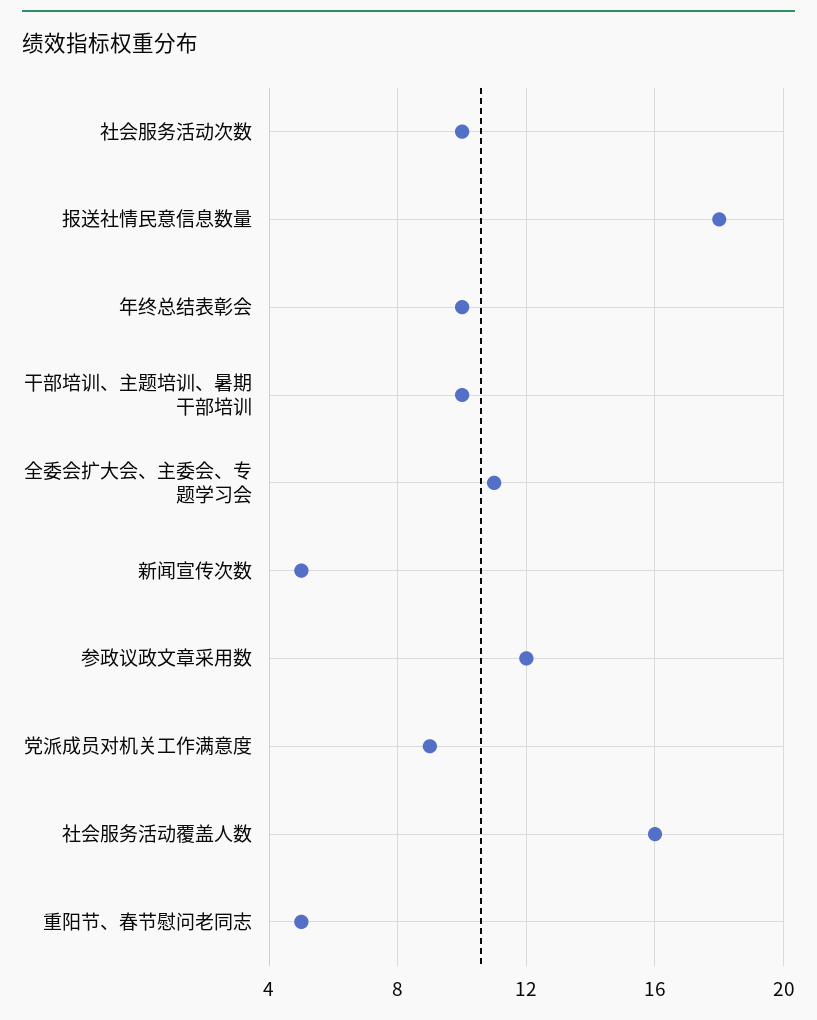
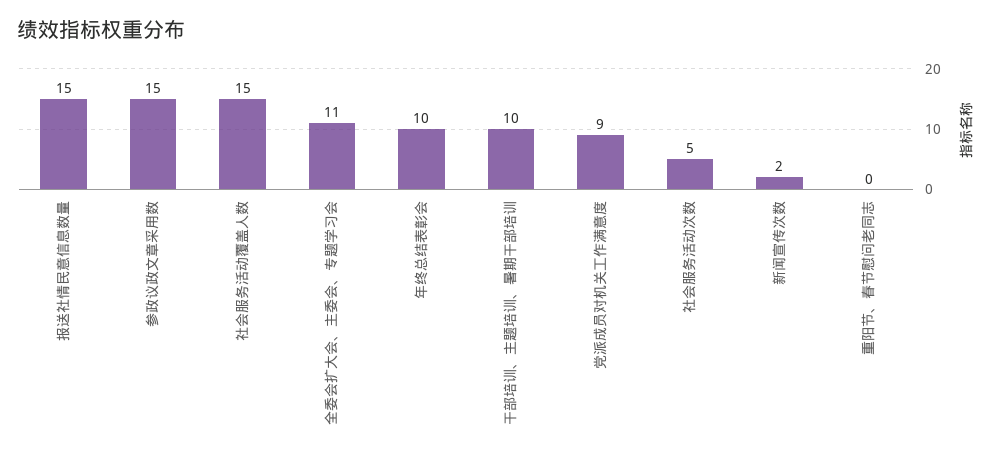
社会服务活动次数: 10 -> 5
报送社情民意信息数量: 18 -> 15
新闻宣传次数: 5 -> 2
参政议政文章采用数: 12 -> 15
社会服务活动覆盖人数: 16 -> 15
重阳节、春节慰问老同志: 5 -> 0

